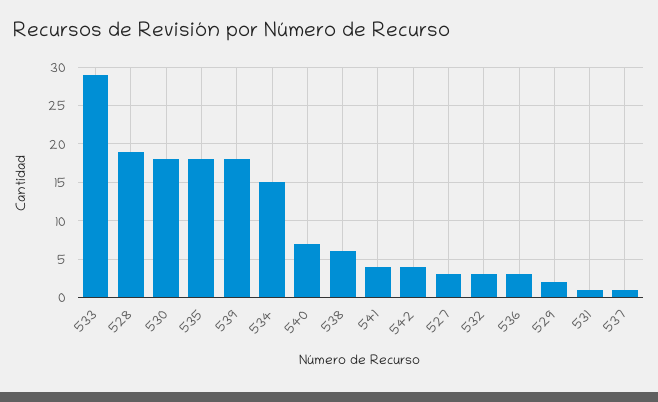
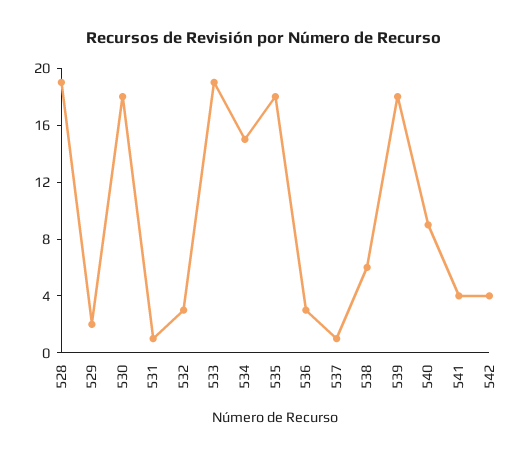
533: 29 -> 19
540: 7 -> 9
527: 3 -> none

